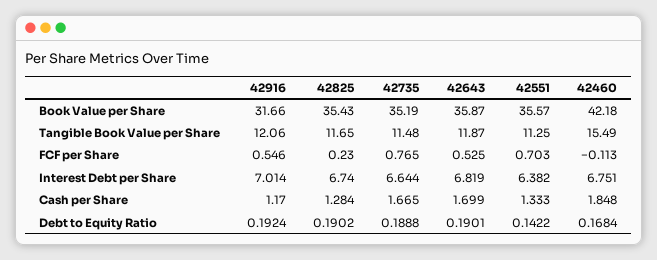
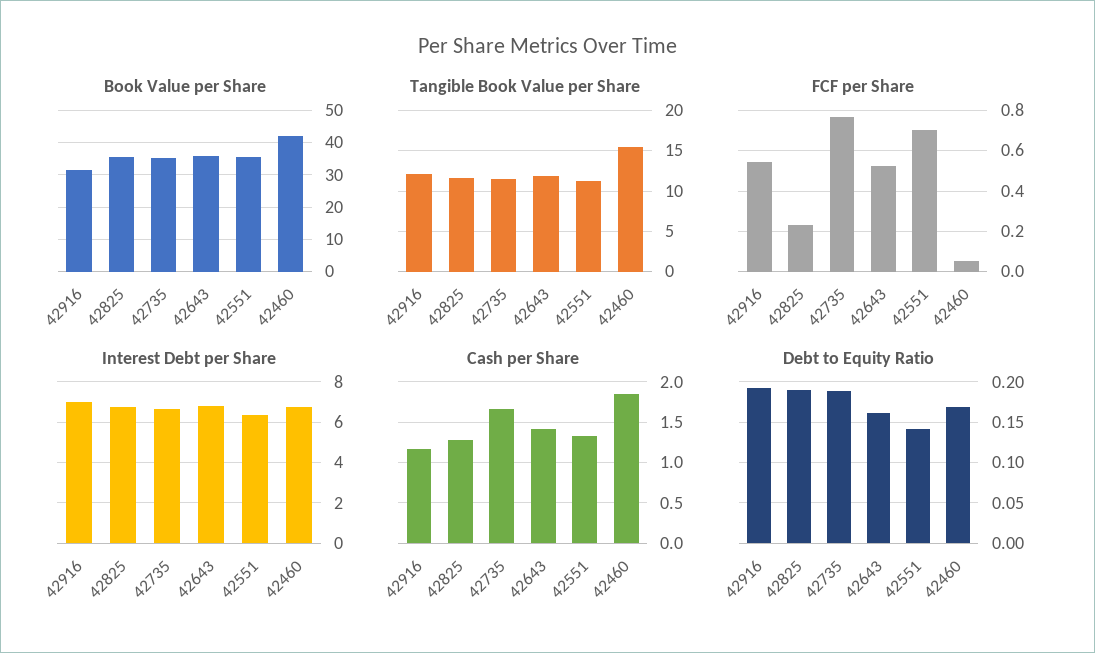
FCF per Share, 42460: -0.113 -> 0.05
Cash per Share, 42643: 1.699 -> 1.4
Debt to Equity Ratio, 42643: 0.1901 -> 0.16

